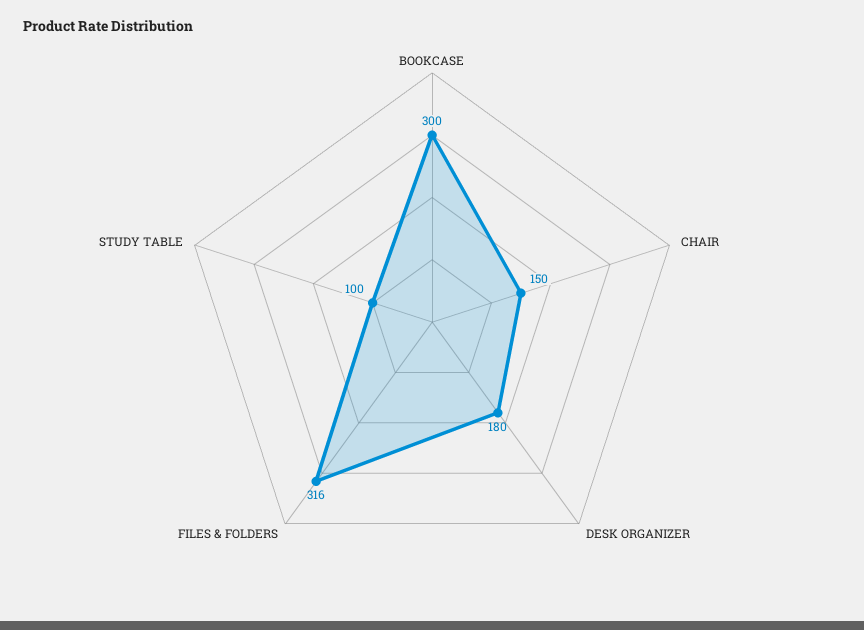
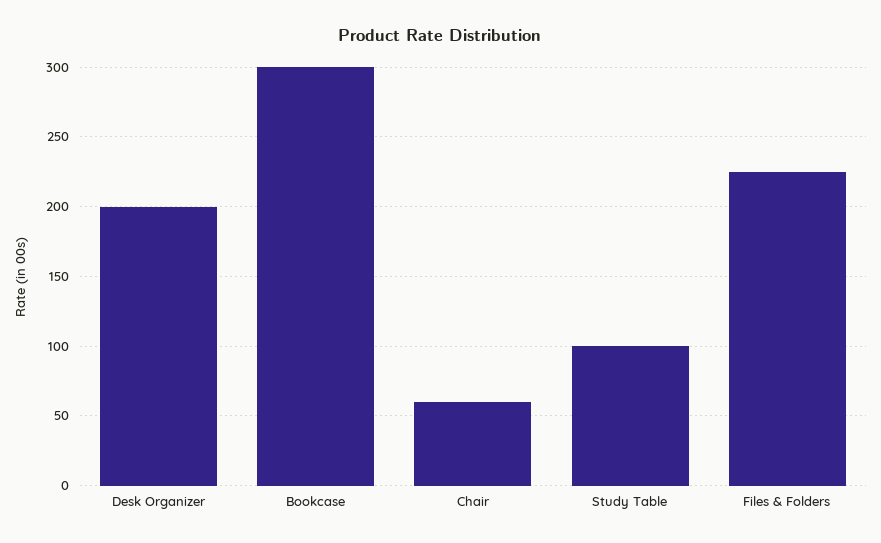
CHAIR: 150 -> 60
DESK ORGANIZER: 180 -> 200
FILES & FOLDERS: 316 -> 225

